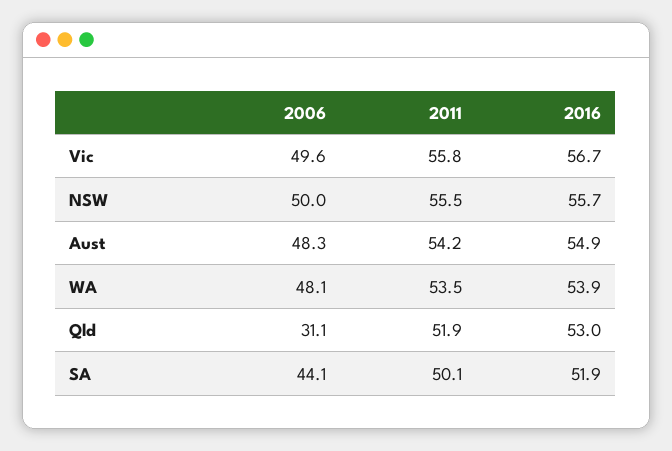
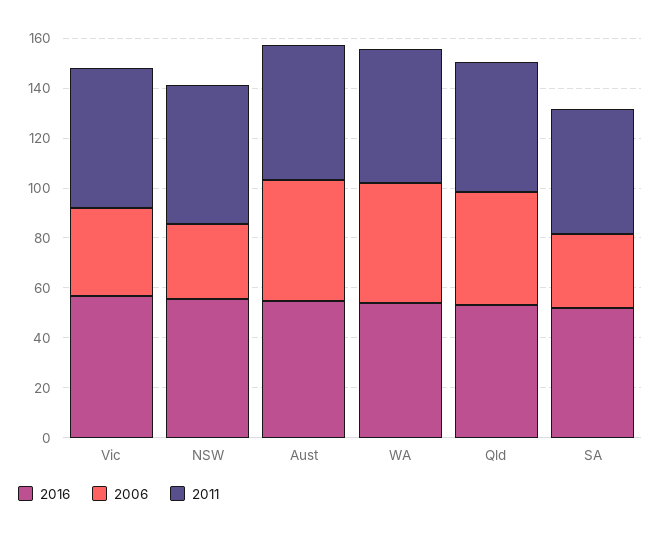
2006, Vic: 49.6 -> 35
2006, NSW: 50 -> 30
2006, Qld: 31.1 -> 45
2006, SA: 44.1 -> 30

